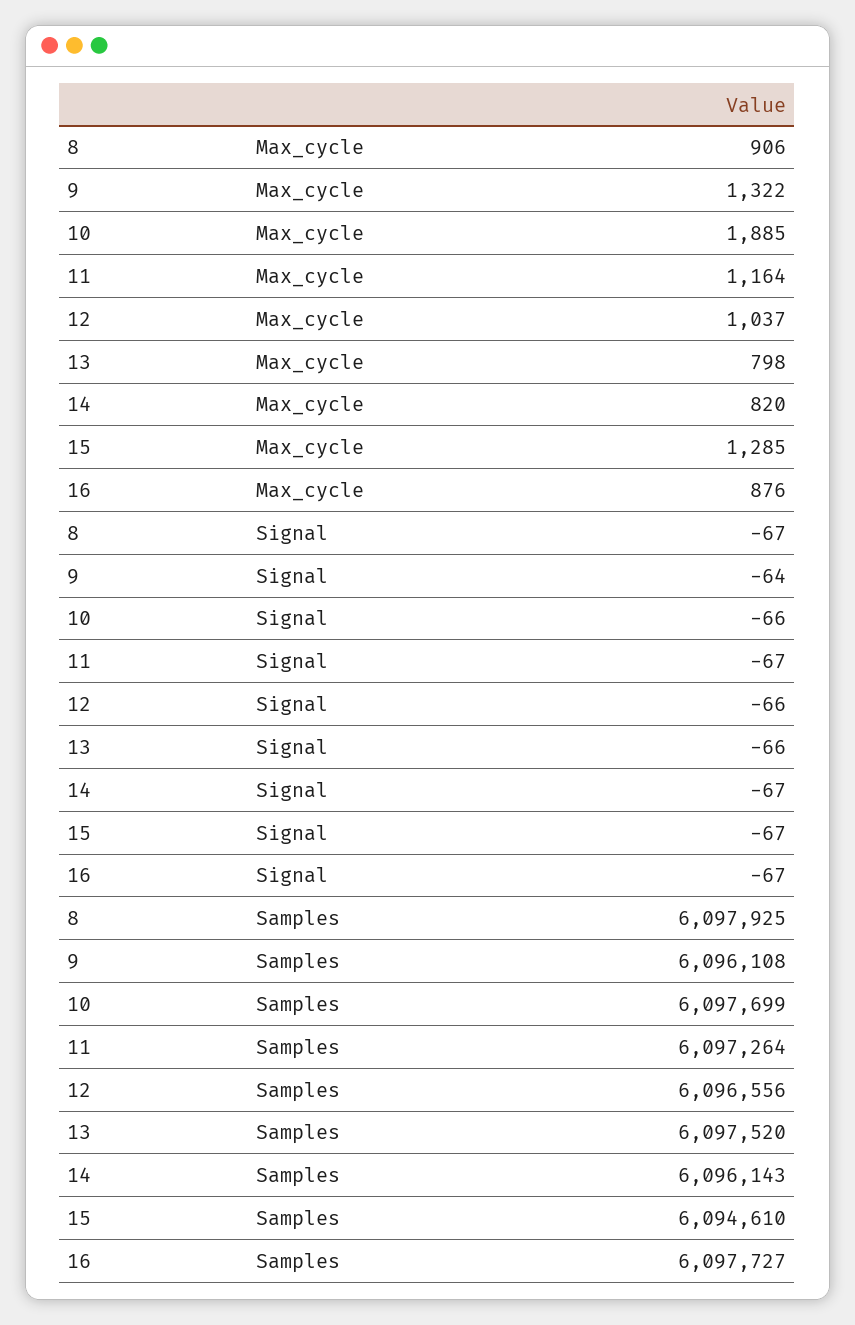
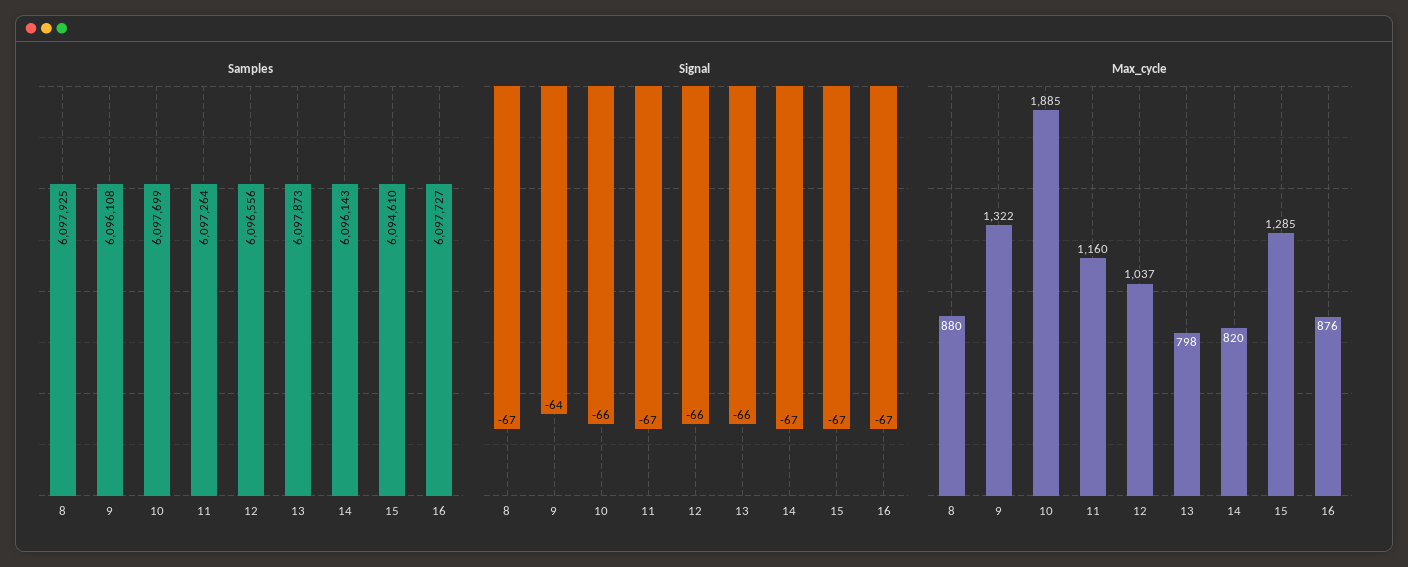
Max_cycle, 8: 906 -> 880
Max_cycle, 11: 1164 -> 1160
Samples, 13: 6097520 -> 6097873

